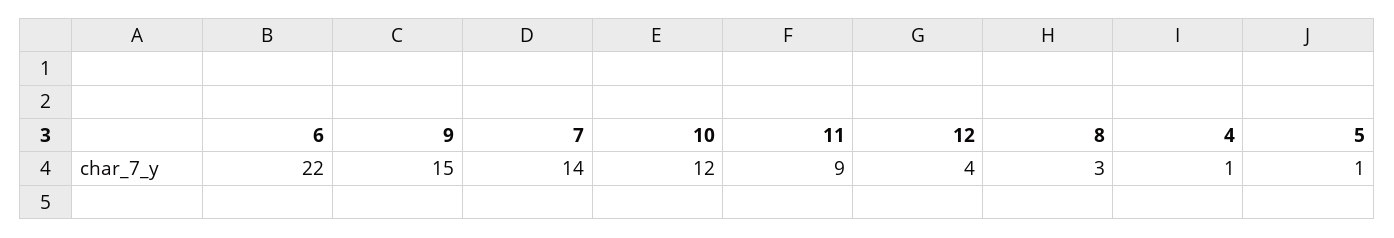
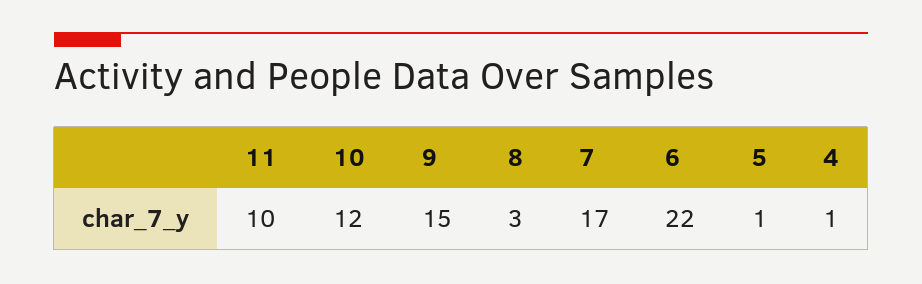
7: 14 -> 17
11: 9 -> 10
12: 4 -> none

